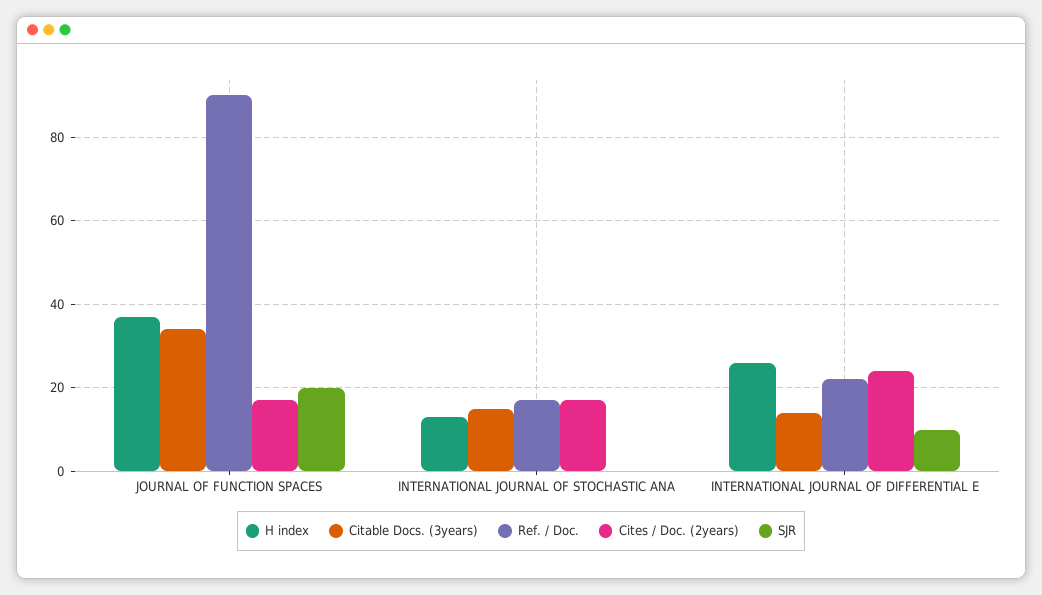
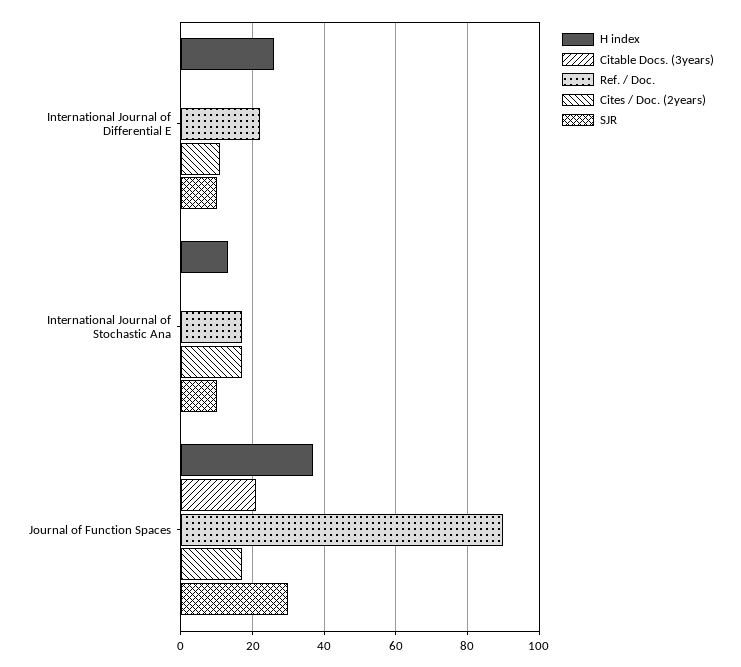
Citable Docs. (3years), JOURNAL OF FUNCTION SPACES: 35 -> 20
SJR, JOURNAL OF FUNCTION SPACES: 20 -> 30
Citable Docs. (3years), INTERNATIONAL JOURNAL OF STOCHASTIC ANA: 15 -> 0
SJR, INTERNATIONAL JOURNAL OF STOCHASTIC ANA: 0 -> 10
Citable Docs. (3years), INTERNATIONAL JOURNAL OF DIFFERENTIAL E: 15 -> 0
Cites / Doc. (2years), INTERNATIONAL JOURNAL OF DIFFERENTIAL E: 25 -> 10

